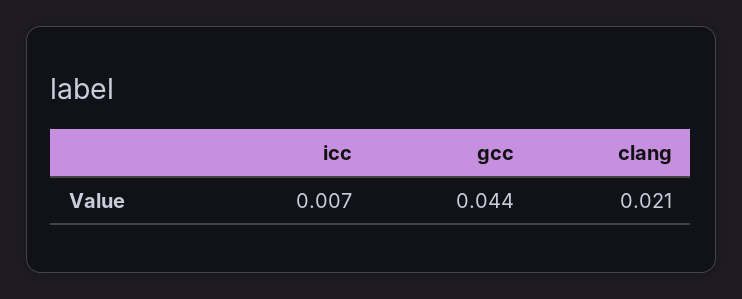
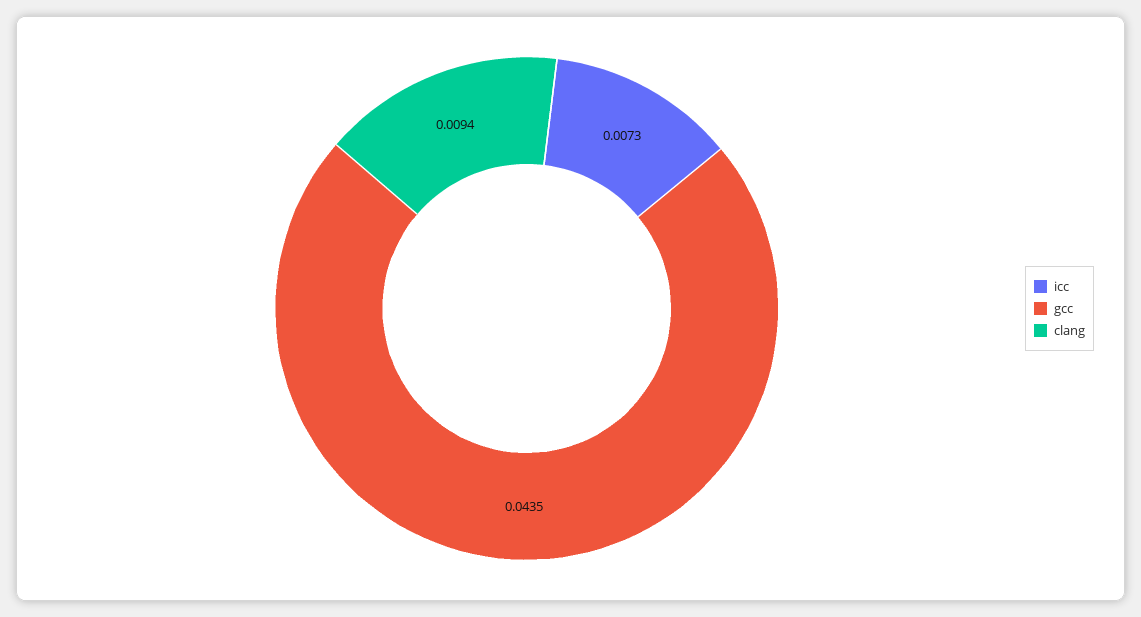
clang: 0.021 -> 0.0094

